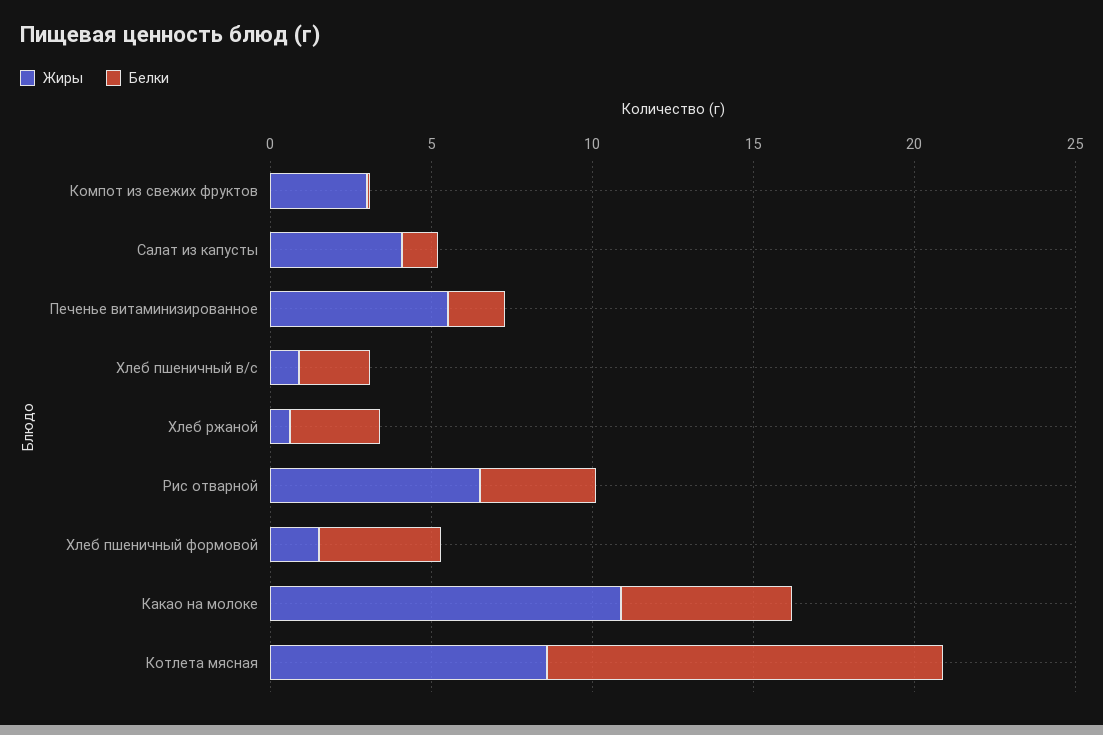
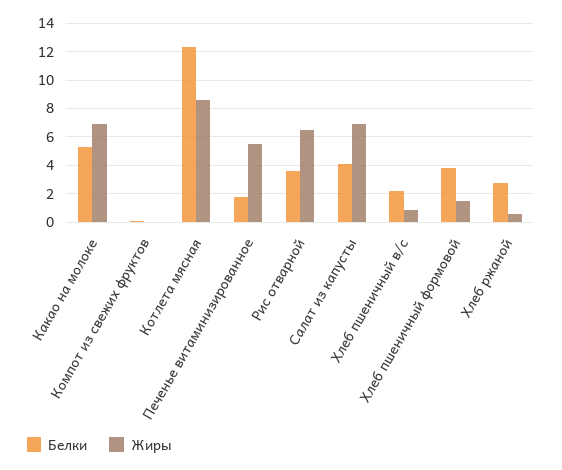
Жиры, Компот из свежих фруктов: 3 -> 0
Жиры, Салат из капусты: 4 -> 7
Белки, Салат из капусты: 1 -> 4
Жиры, Какао на молоке: 11 -> 7

